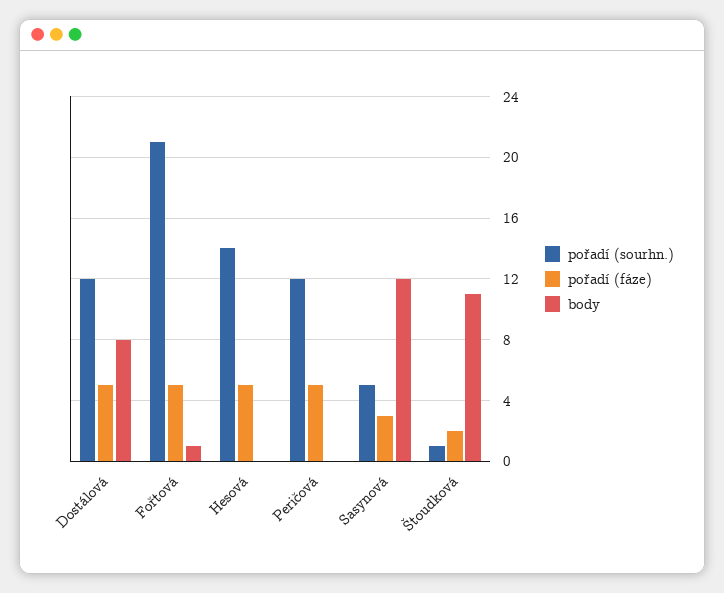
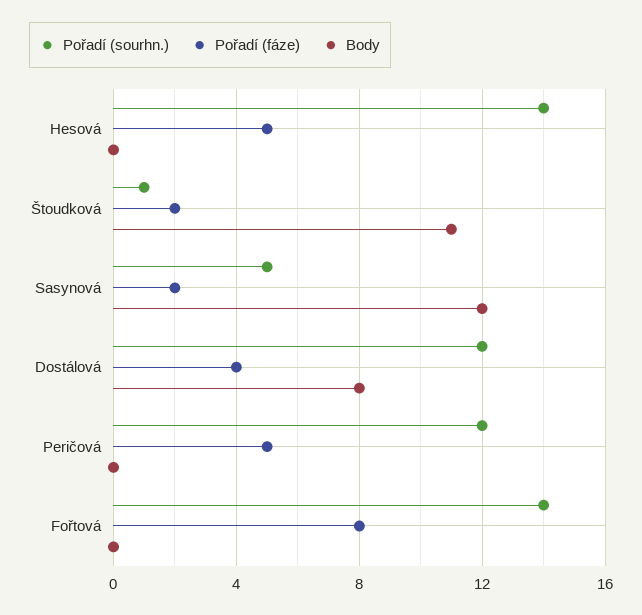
pořadí (fáze), Dostálová: 5 -> 4
pořadí (sourhn.), Fořtová: 21 -> 14
pořadí (fáze), Fořtová: 5 -> 8
body, Fořtová: 1 -> 0
pořadí (fáze), Sasynová: 3 -> 2

